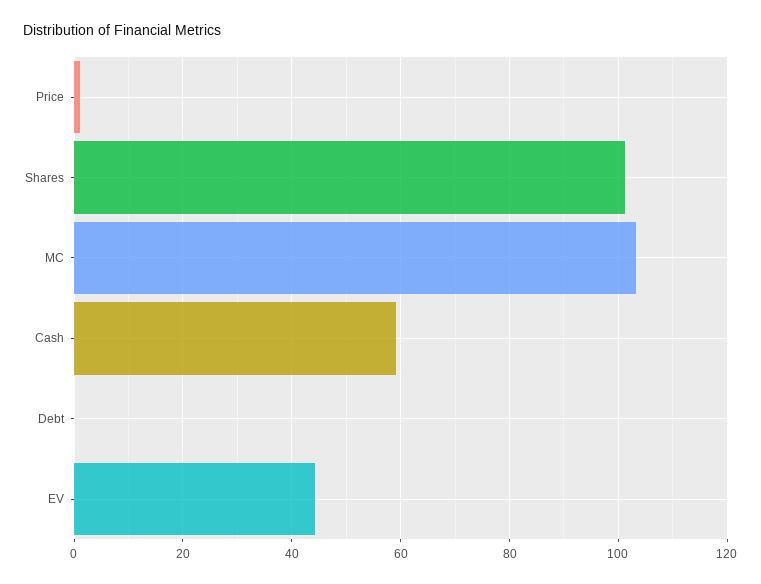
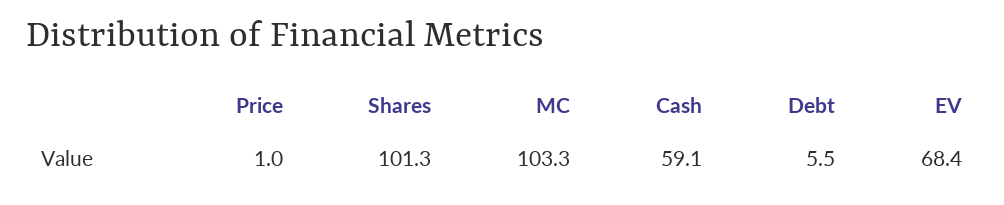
Debt: 0 -> 5.5
EV: 44 -> 68.4

